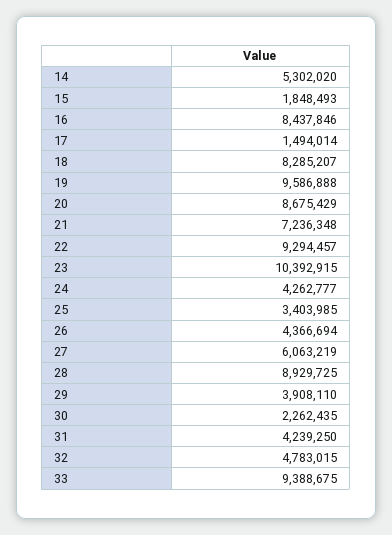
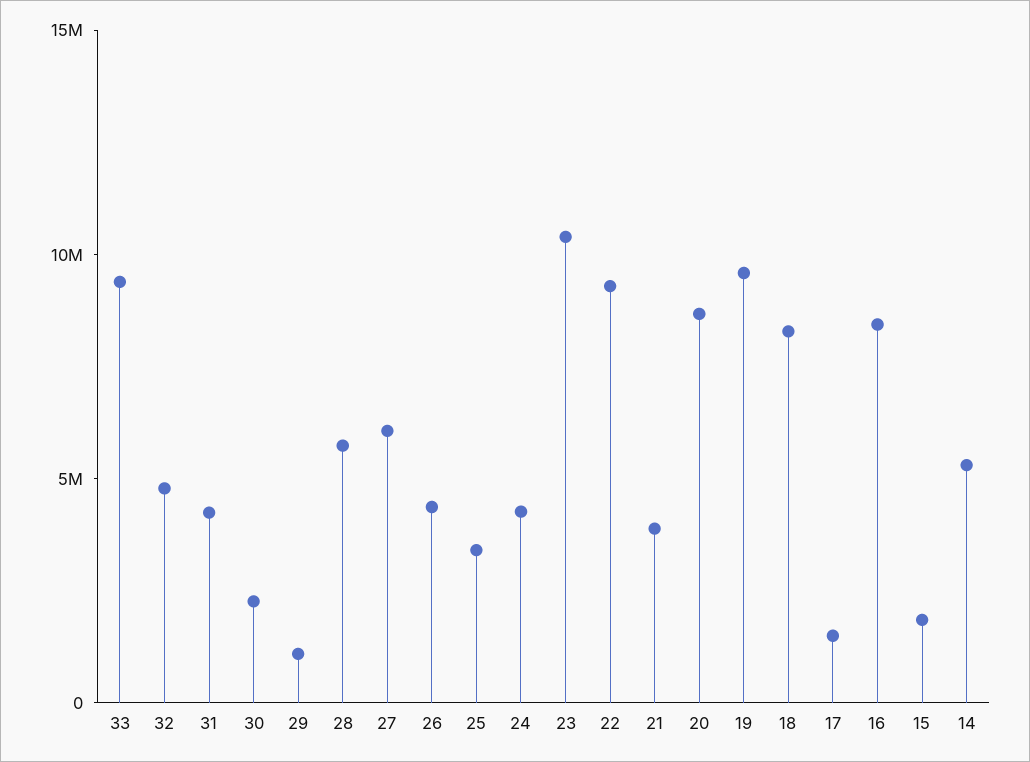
21: 7236348 -> 4000000
28: 8929725 -> 6000000
29: 3908110 -> 1000000

